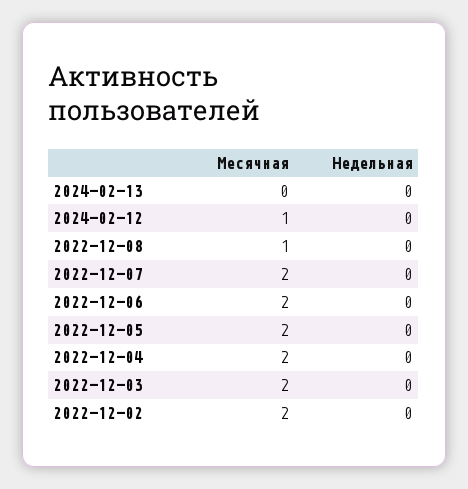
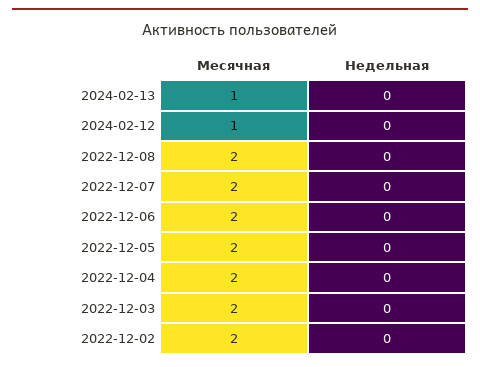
Месячная, 2024-02-13: 0 -> 1
Месячная, 2022-12-08: 1 -> 2

